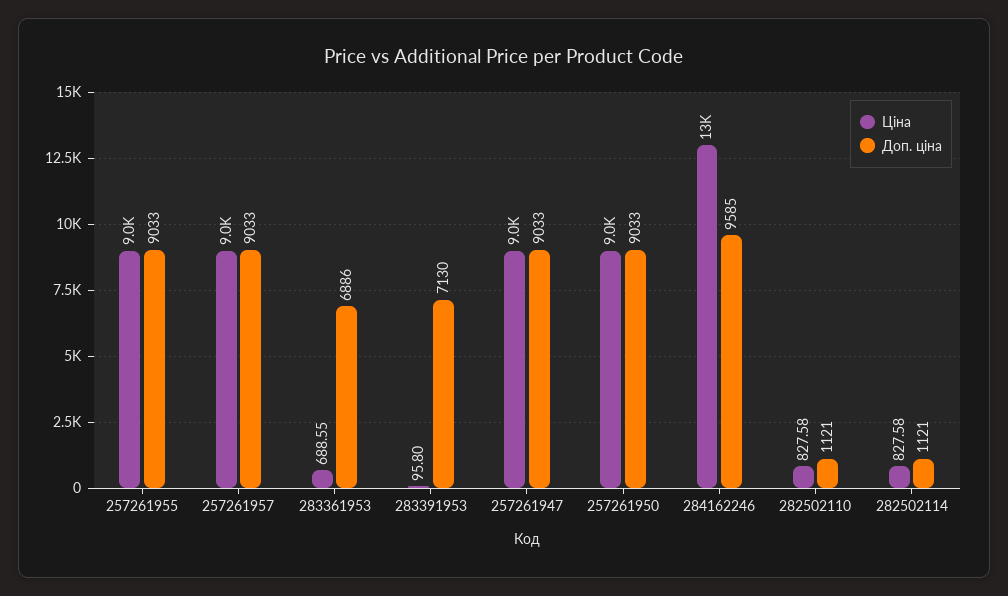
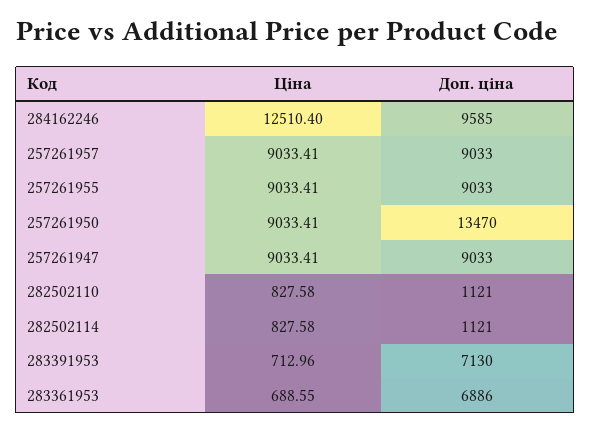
Ціна, 283391953: 95.8 -> 712.96
Доп. ціна, 257261950: 9033 -> 13470

